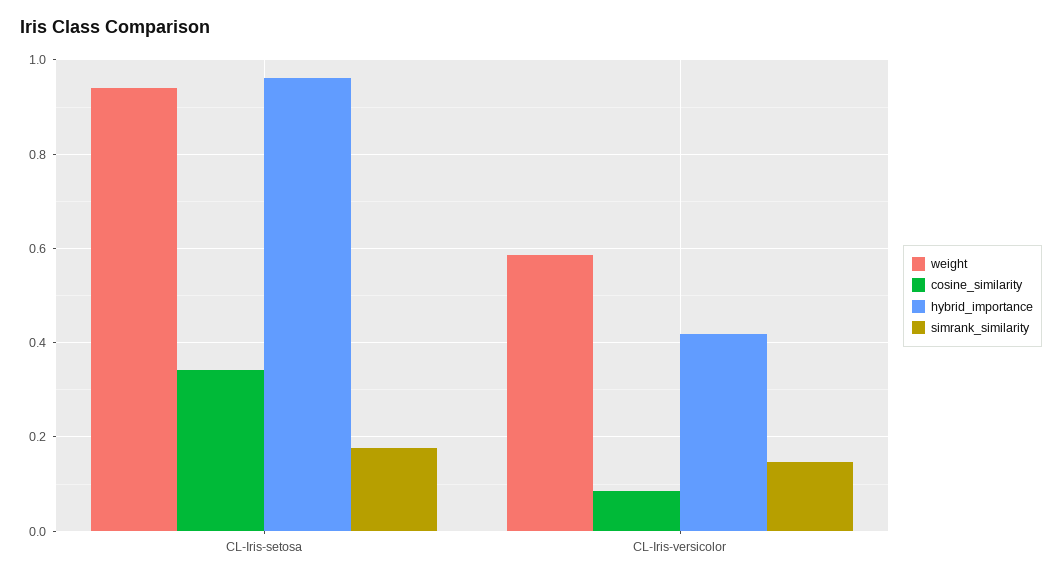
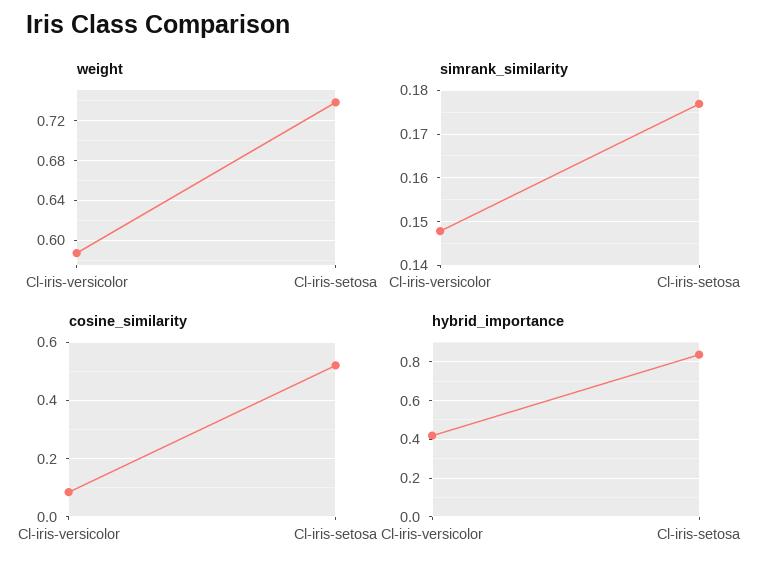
weight, CL-Iris-setosa: 0.94 -> 0.74
cosine_similarity, CL-Iris-setosa: 0.34 -> 0.525
hybrid_importance, CL-Iris-setosa: 0.96 -> 0.85

